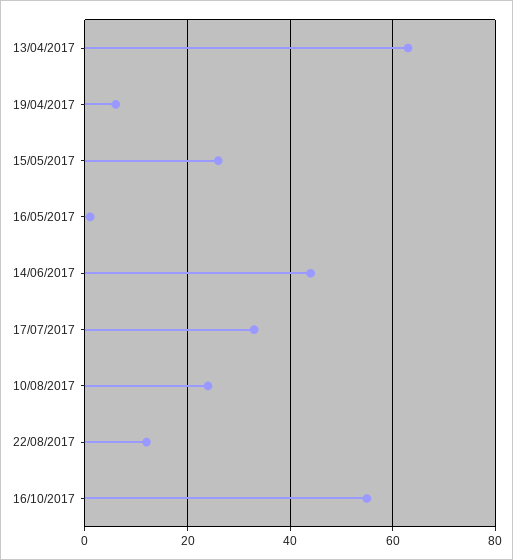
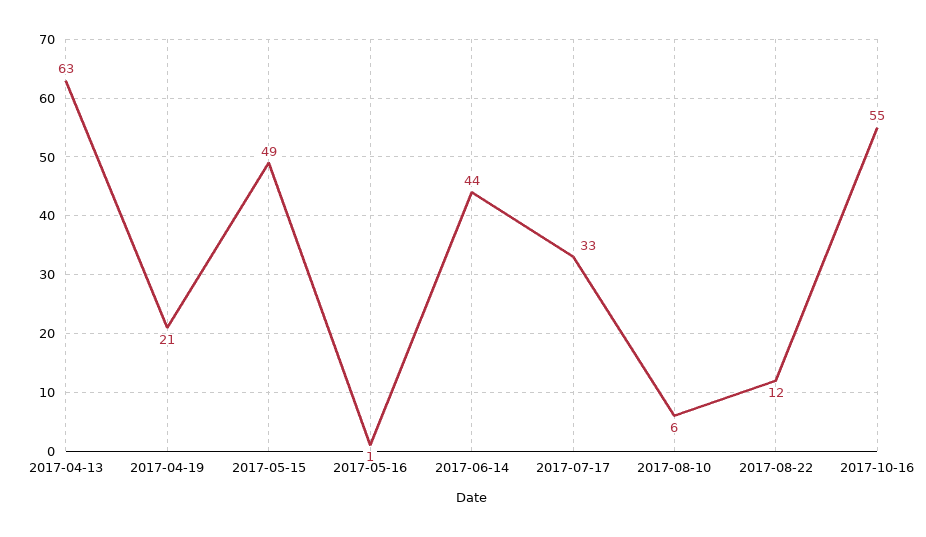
19/04/2017: 5 -> 21
15/05/2017: 25 -> 49
10/08/2017: 25 -> 6

